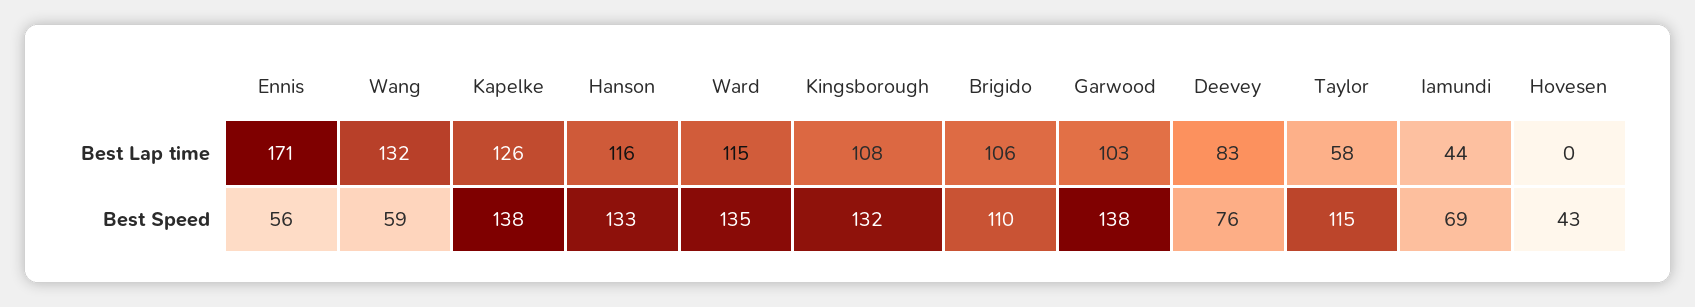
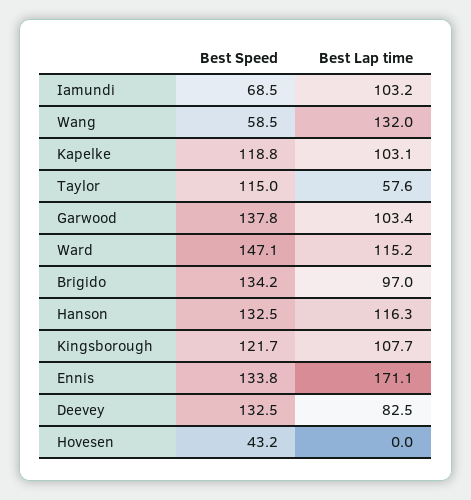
Kapelke, Best Lap time: 126 -> 103.1
Brigido, Best Lap time: 106 -> 97
Iamundi, Best Lap time: 44 -> 103.2
Ennis, Best Speed: 56 -> 133.8
Kapelke, Best Speed: 138 -> 118.8
Ward, Best Speed: 135 -> 147.1
Kingsborough, Best Speed: 132 -> 121.7
Brigido, Best Speed: 110 -> 134.2
Deevey, Best Speed: 76 -> 132.5

